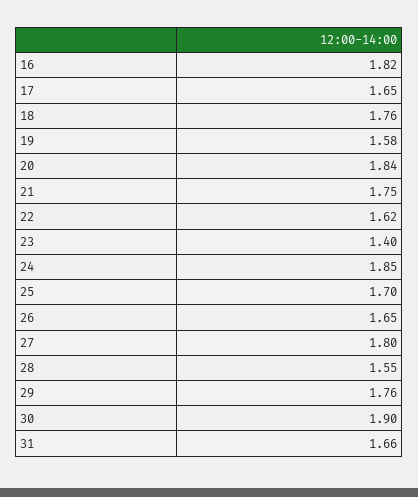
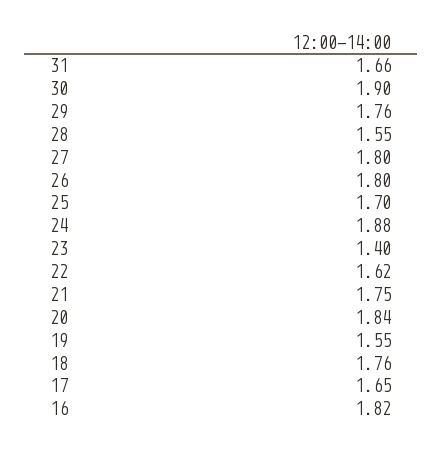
19: 1.58 -> 1.55
24: 1.85 -> 1.88
26: 1.65 -> 1.8

